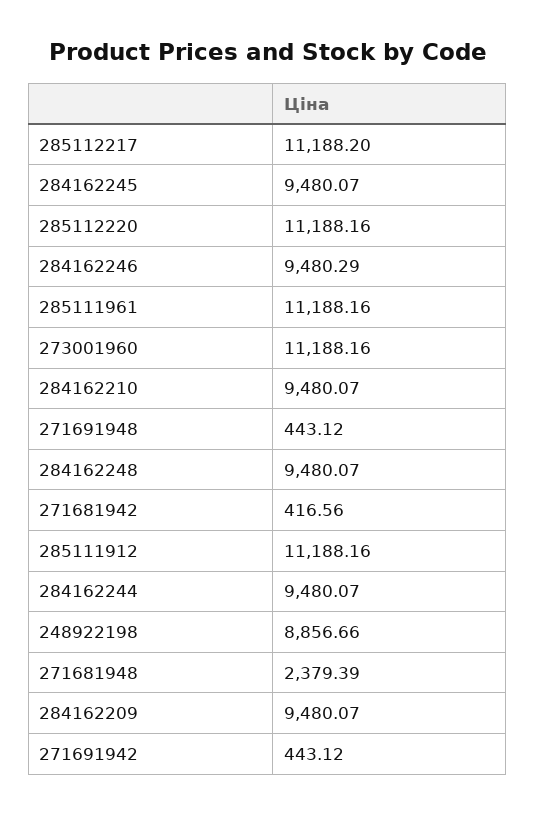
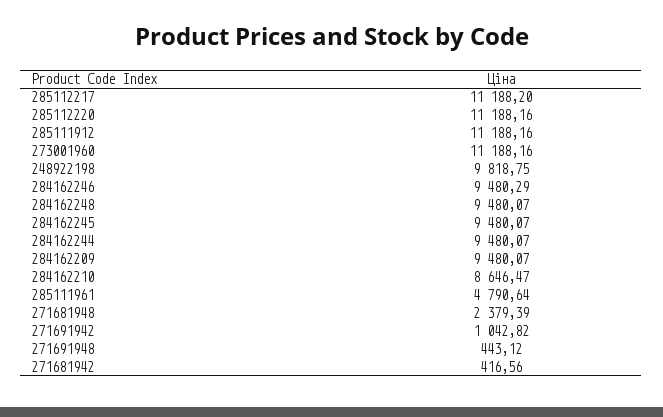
285111961: 11188.16 -> 4790.64
284162210: 9480.07 -> 8646.47
248922198: 8856.66 -> 9818.75
271691942: 443.12 -> 1042.82

